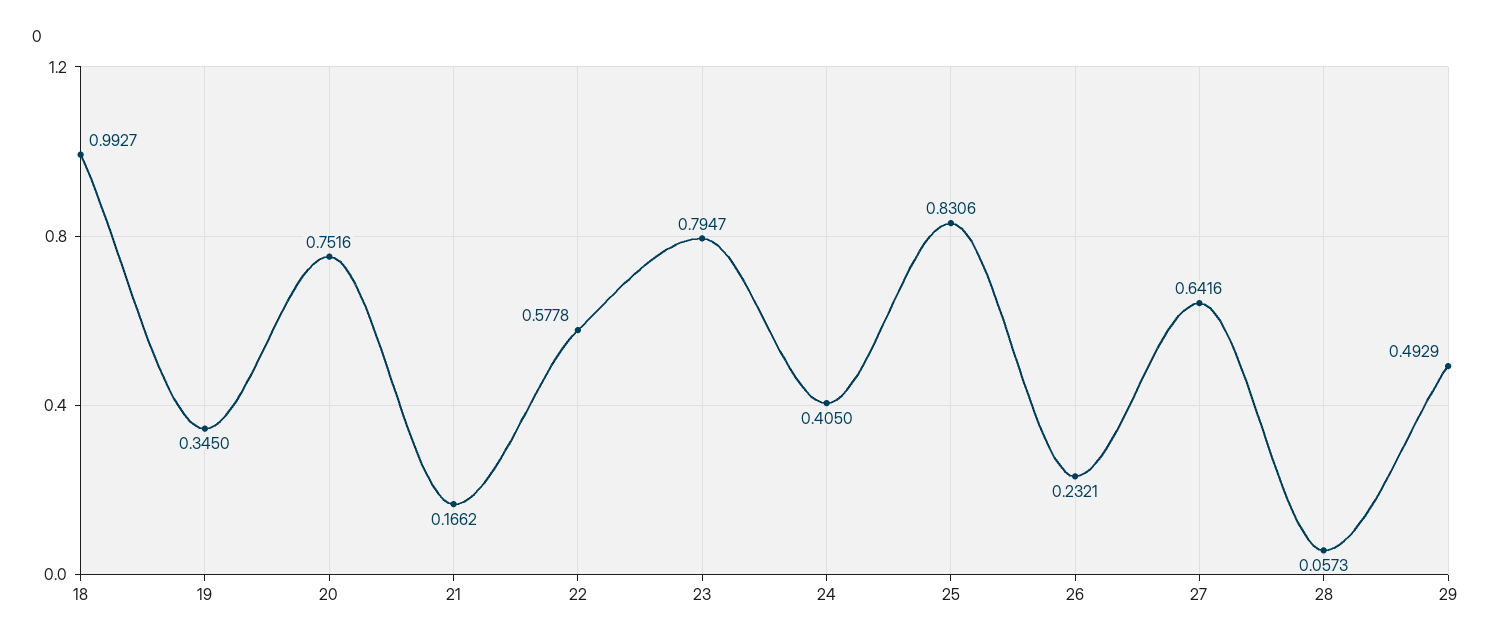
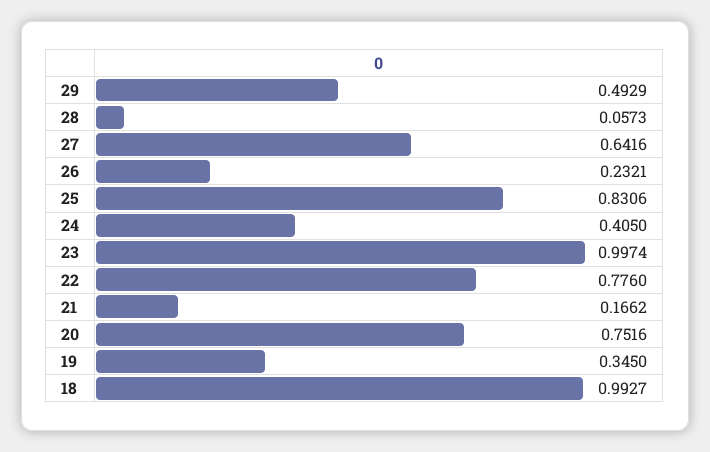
22: 0.5778 -> 0.776
23: 0.7947 -> 0.9974

